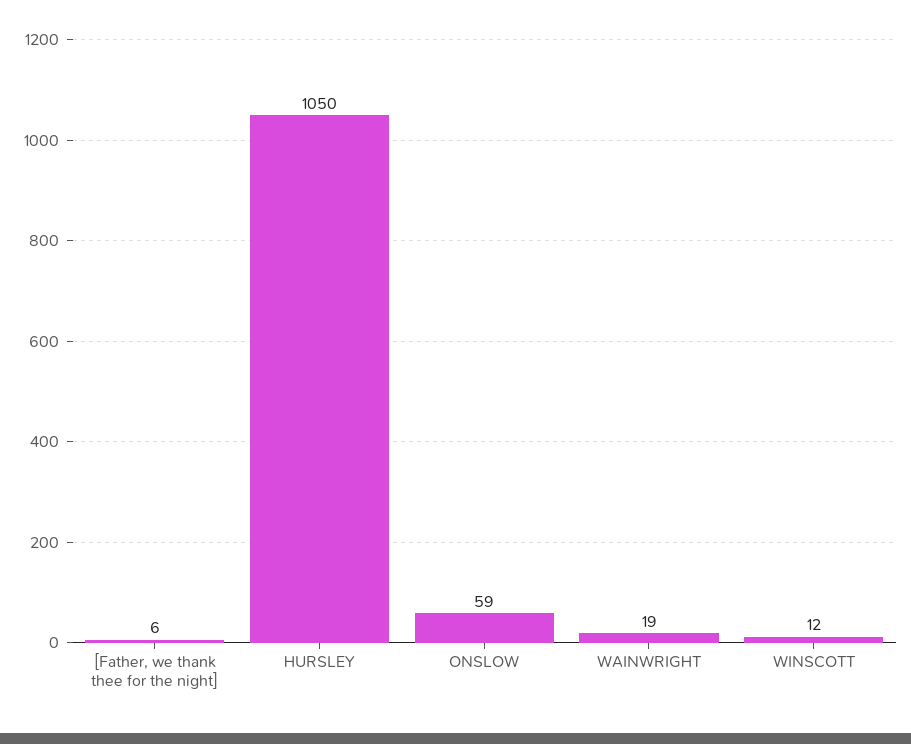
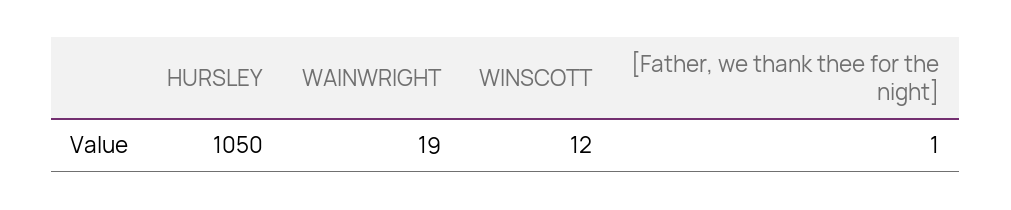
[Father, we thank thee for the night]: 6 -> 1
ONSLOW: 59 -> none

